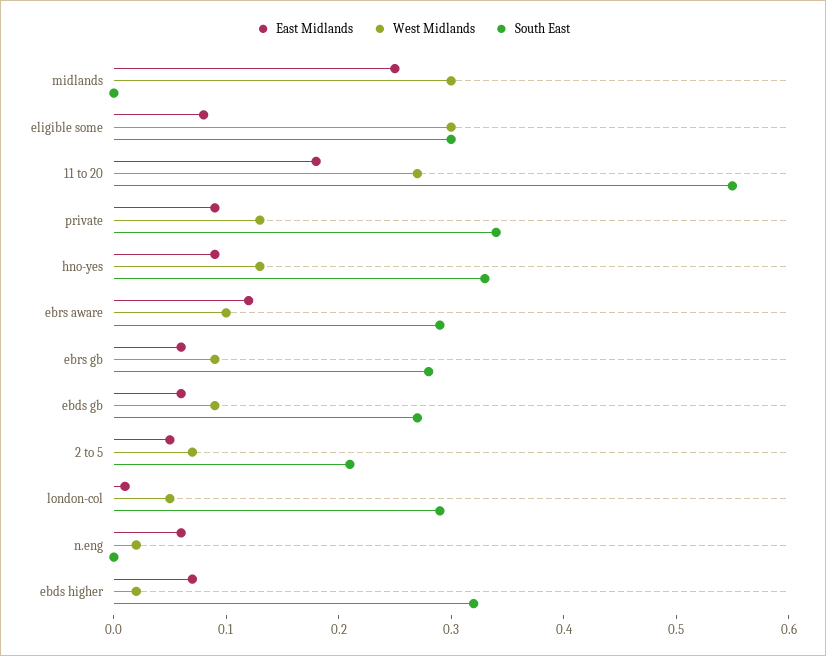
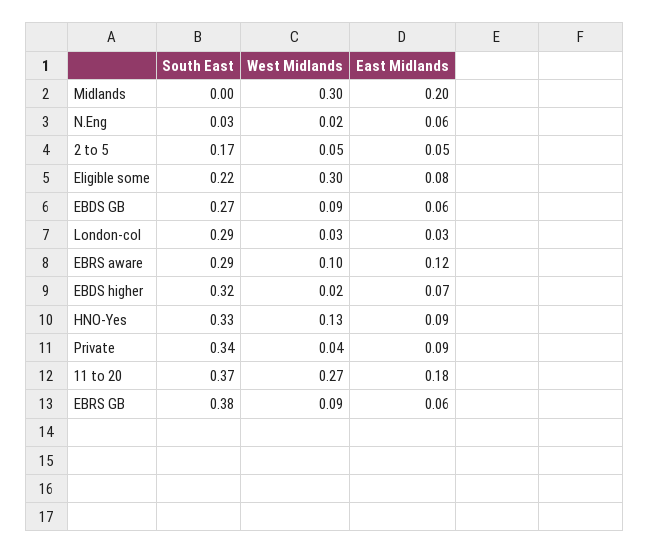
East Midlands, midlands: 0.25 -> 0.2
South East, eligible some: 0.3 -> 0.22
South East, 11 to 20: 0.55 -> 0.37
West Midlands, private: 0.13 -> 0.04
South East, ebrs gb: 0.28 -> 0.38
West Midlands, 2 to 5: 0.07 -> 0.05
South East, 2 to 5: 0.21 -> 0.17
East Midlands, london-col: 0.01 -> 0.03
West Midlands, london-col: 0.05 -> 0.03
South East, n.eng: 0 -> 0.03

